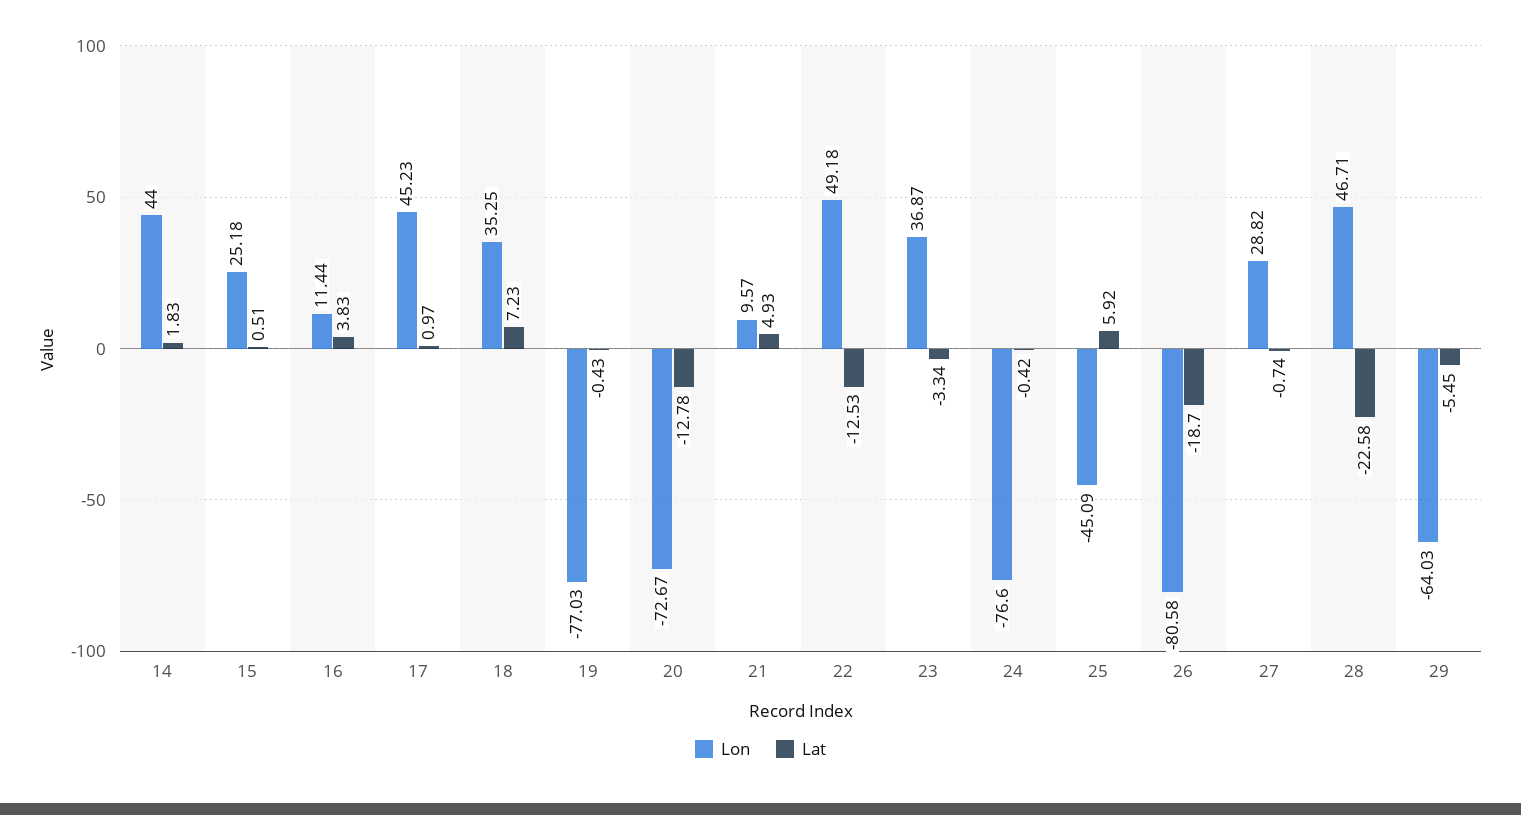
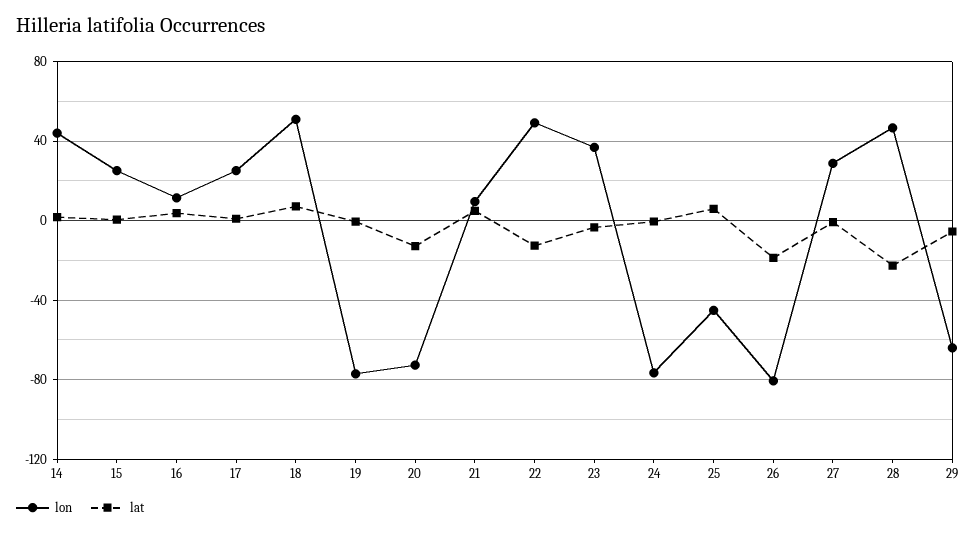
Lon, 17: 45.23 -> 25
Lon, 18: 35.25 -> 50

